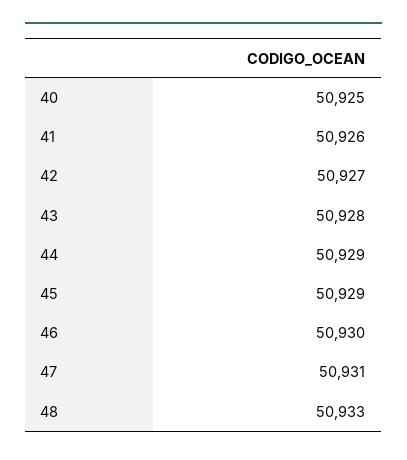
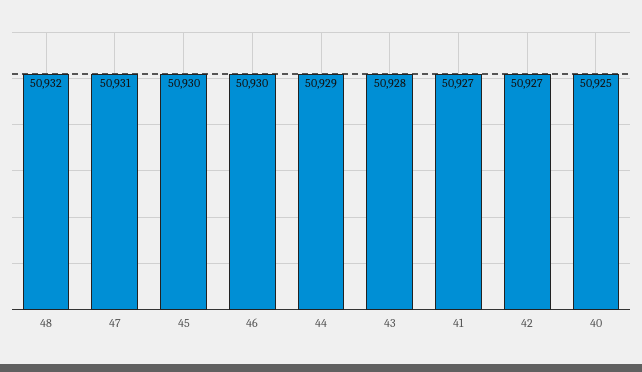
41: 50926 -> 50927
45: 50929 -> 50930
48: 50933 -> 50932

